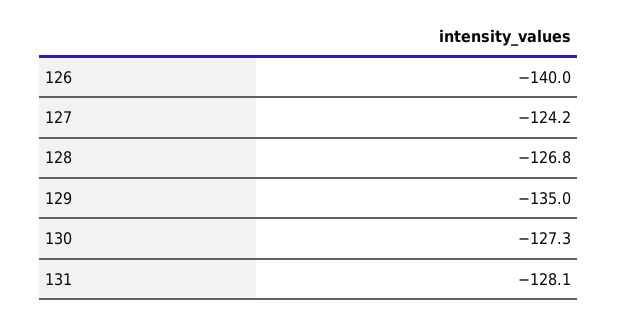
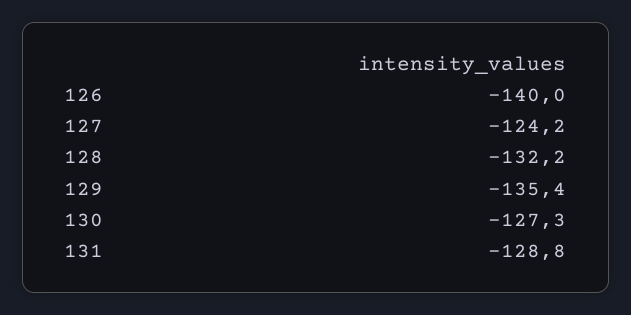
128: -126.8 -> -132.2
129: -135 -> -135.4
131: -128.1 -> -128.8

